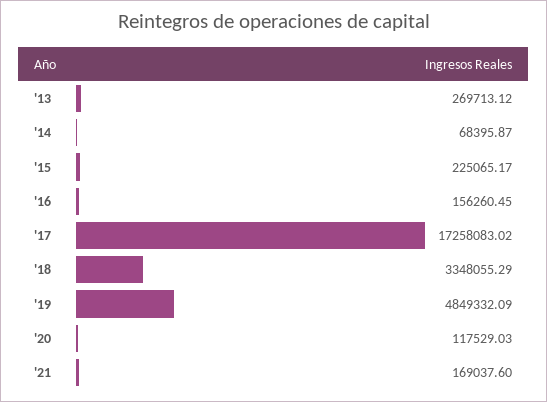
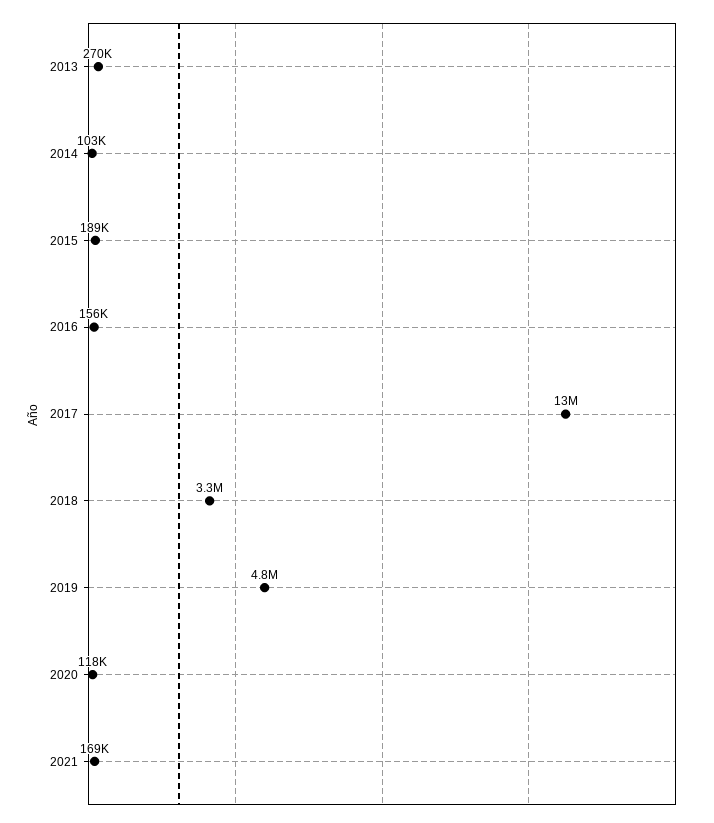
'14: 68395.87 -> 103000
'15: 225065.17 -> 189000
'17: 17258083.02 -> 13000000

